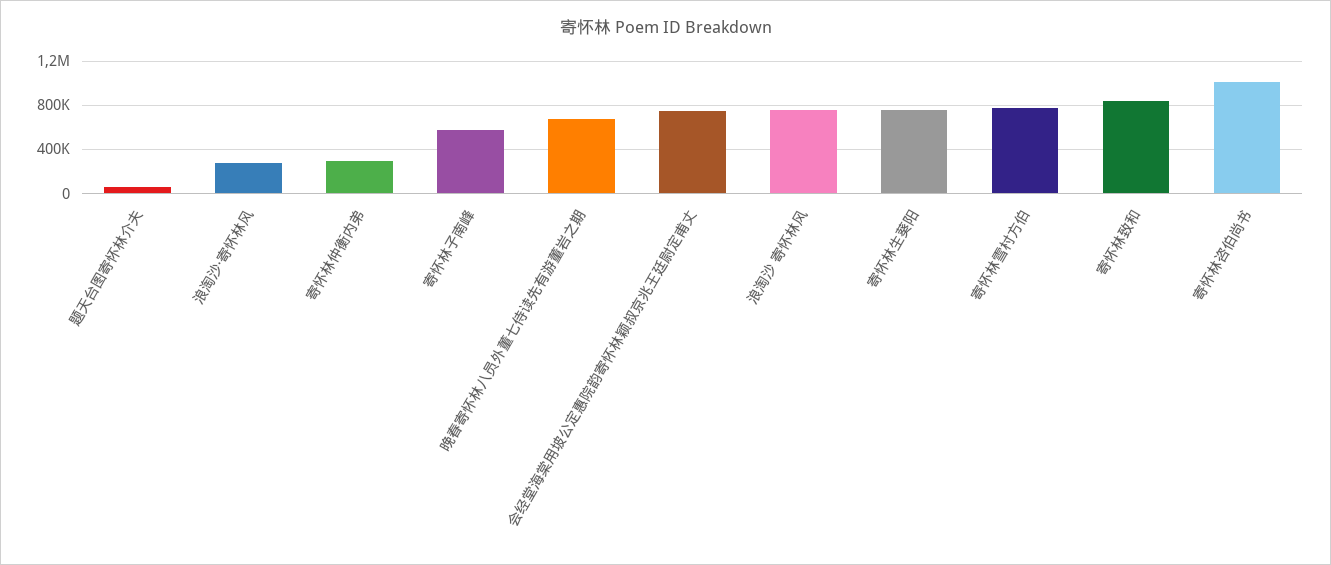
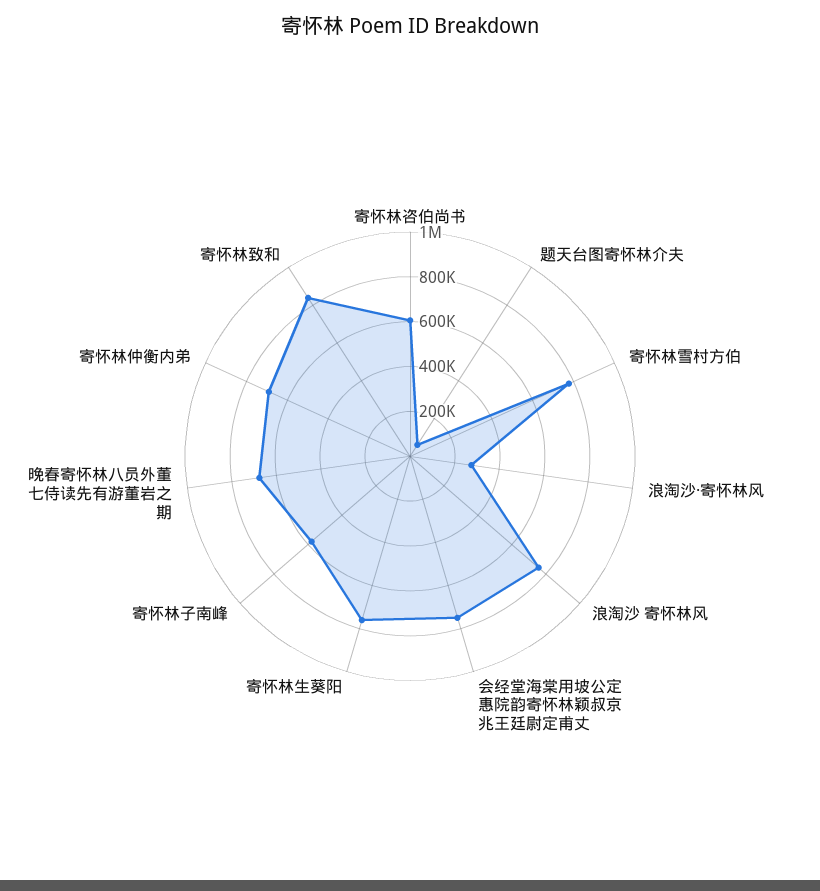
寄怀林仲衡内弟: 300000 -> 700000
寄怀林咨伯尚书: 1000000 -> 600000

